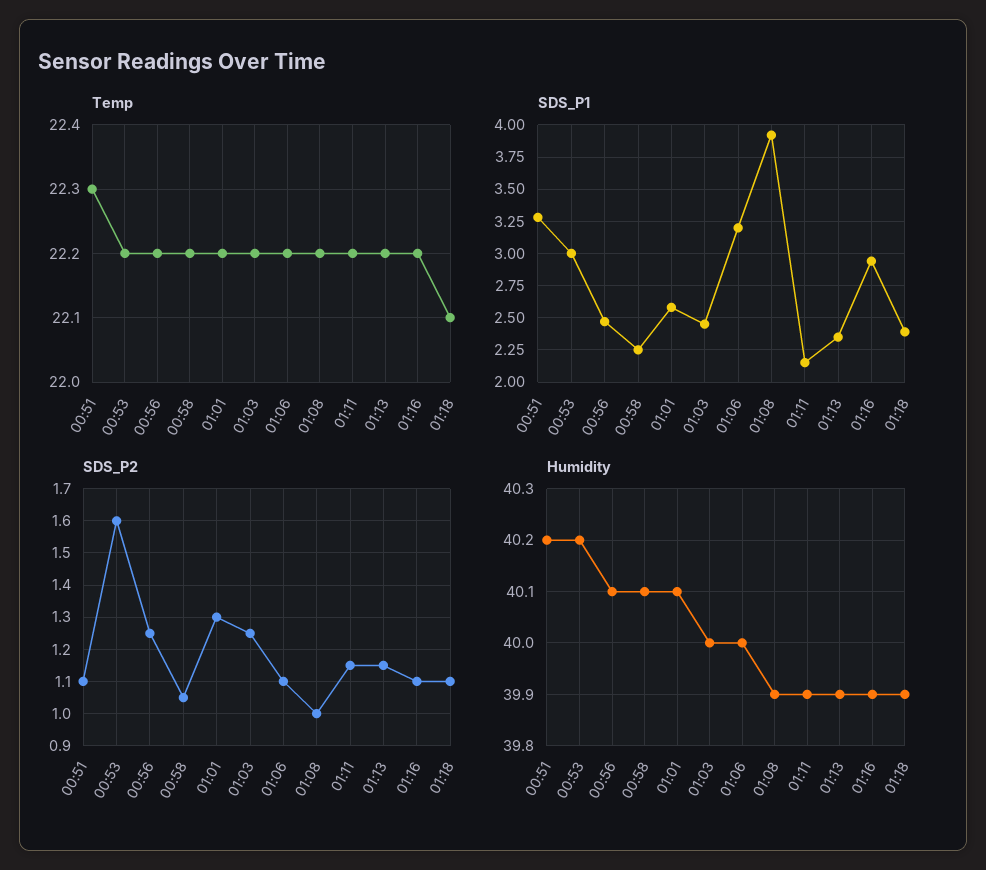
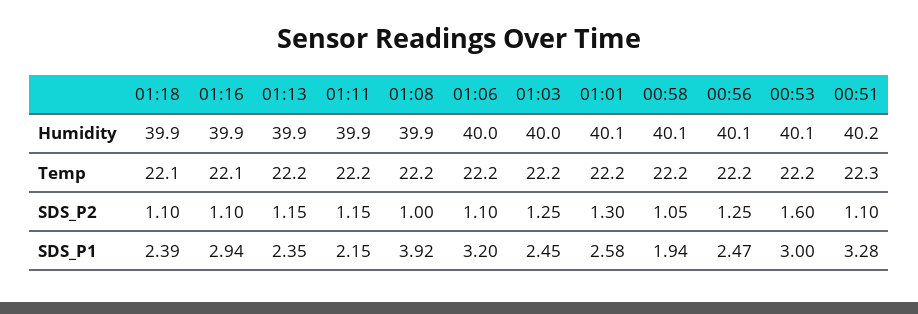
Temp, 01:16: 22.2 -> 22.1
SDS_P1, 00:58: 2.25 -> 1.94
Humidity, 00:53: 40.2 -> 40.1

